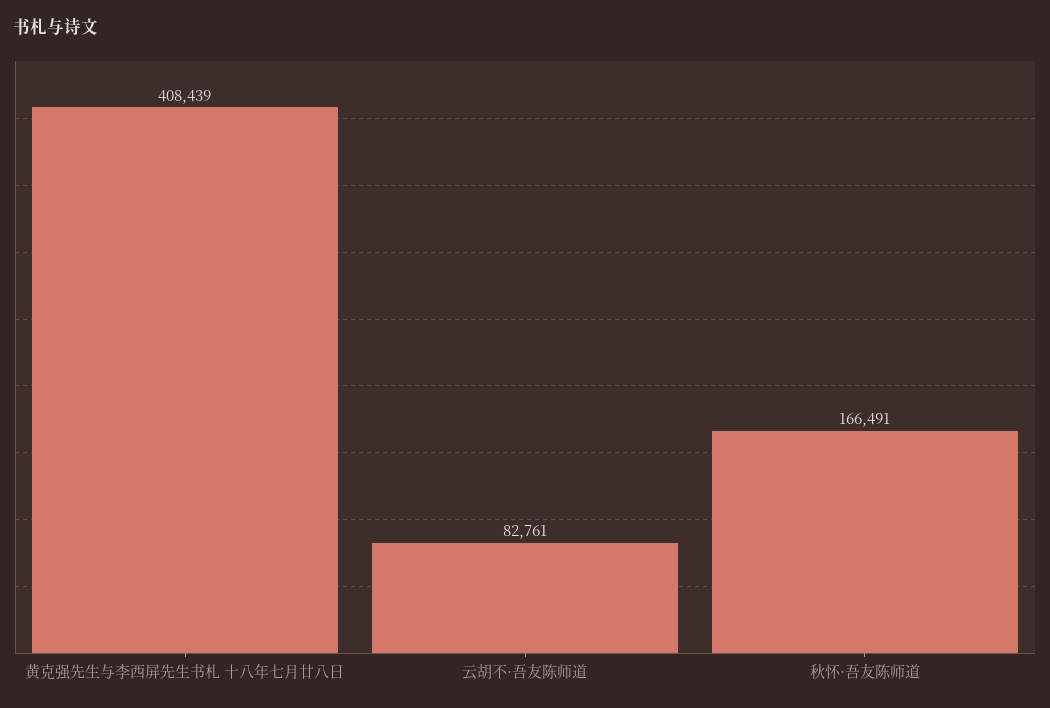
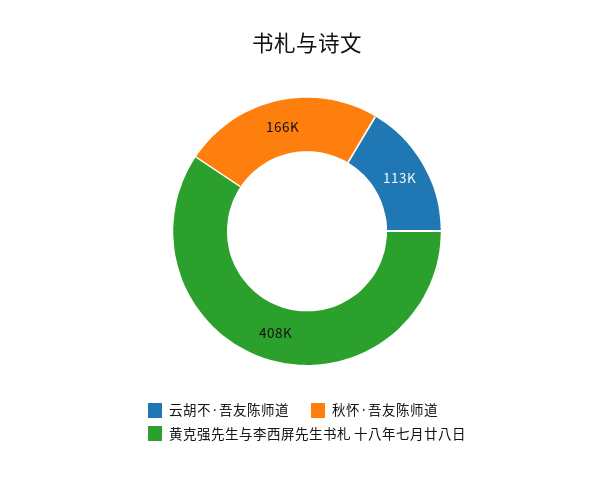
云胡不·吾友陈师道: 82761 -> 113000

